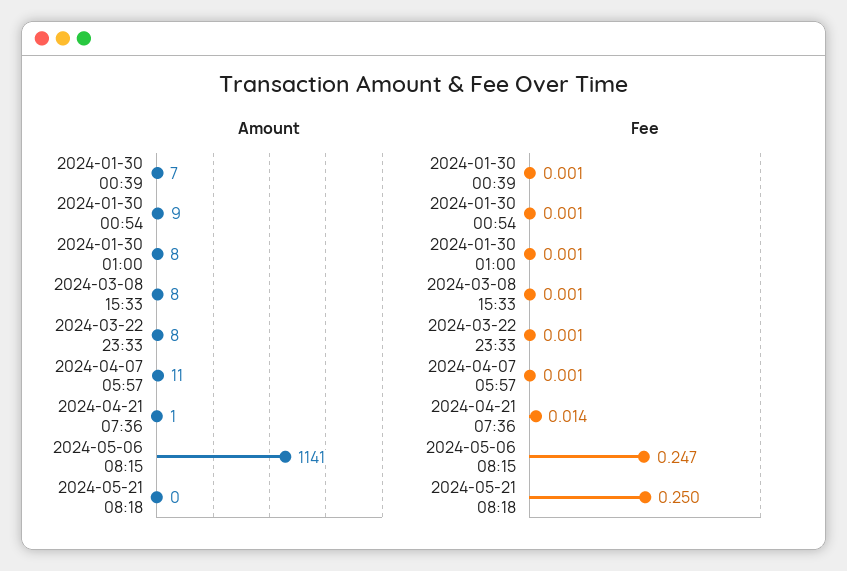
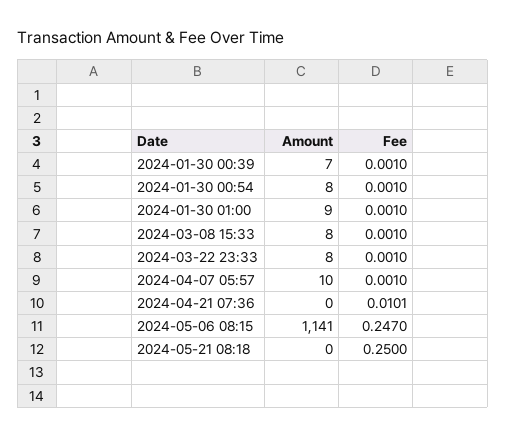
Amount, 2024-01-30 00:54: 9 -> 8
Amount, 2024-01-30 01:00: 8 -> 9
Amount, 2024-04-07 05:57: 11 -> 10
Amount, 2024-04-21 07:36: 1 -> 0
Fee, 2024-04-21 07:36: 0.014 -> 0.0101

